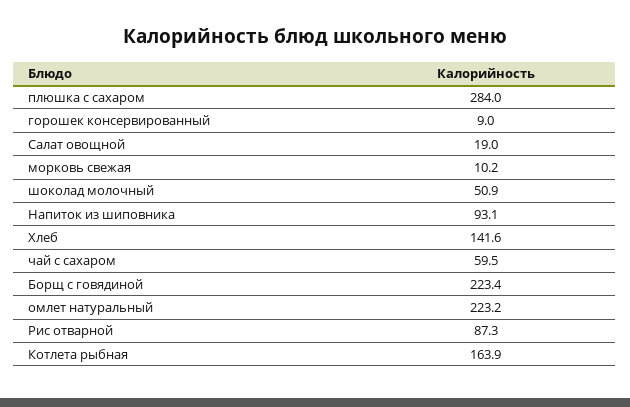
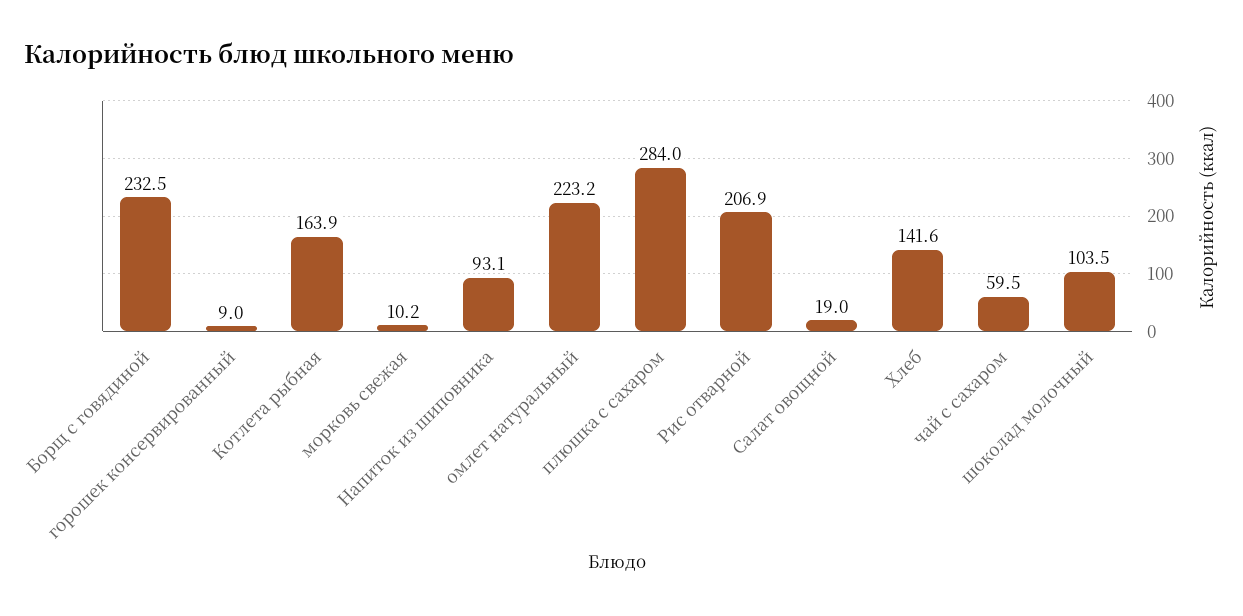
шоколад молочный: 50.9 -> 103.5
Борщ с говядиной: 223.4 -> 232.5
Рис отварной: 87.3 -> 206.9

